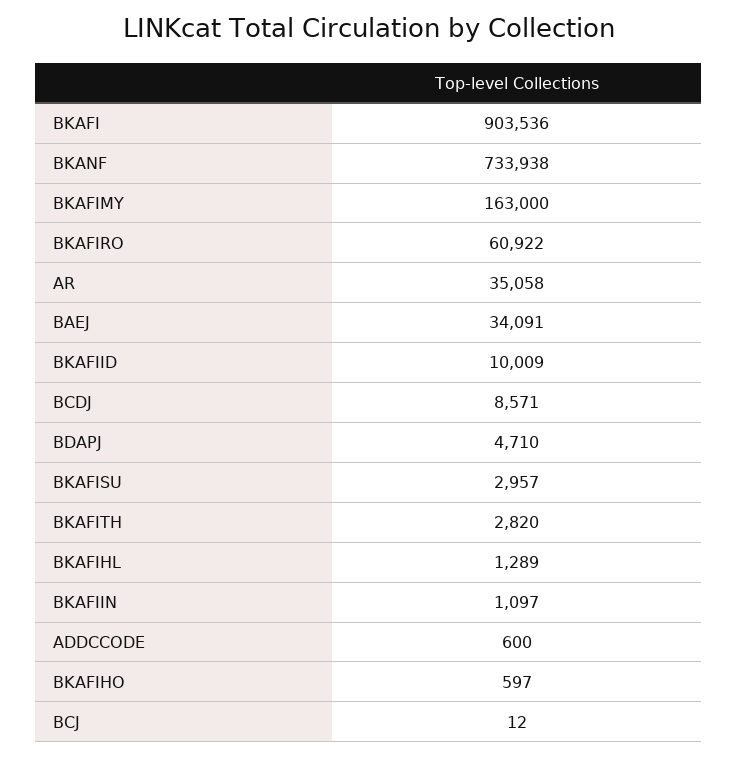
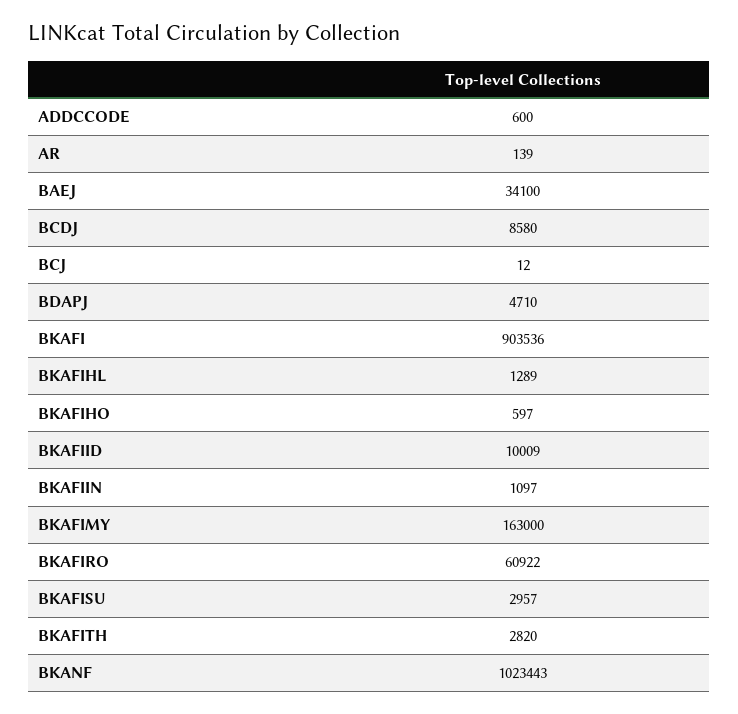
BKANF: 733938 -> 1023443
AR: 35058 -> 139
BAEJ: 34091 -> 34100
BCDJ: 8571 -> 8580

